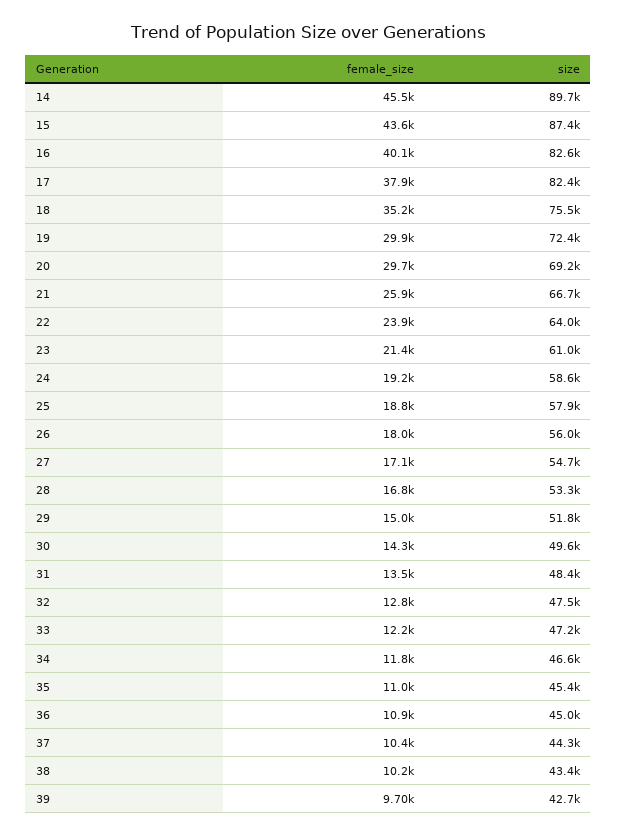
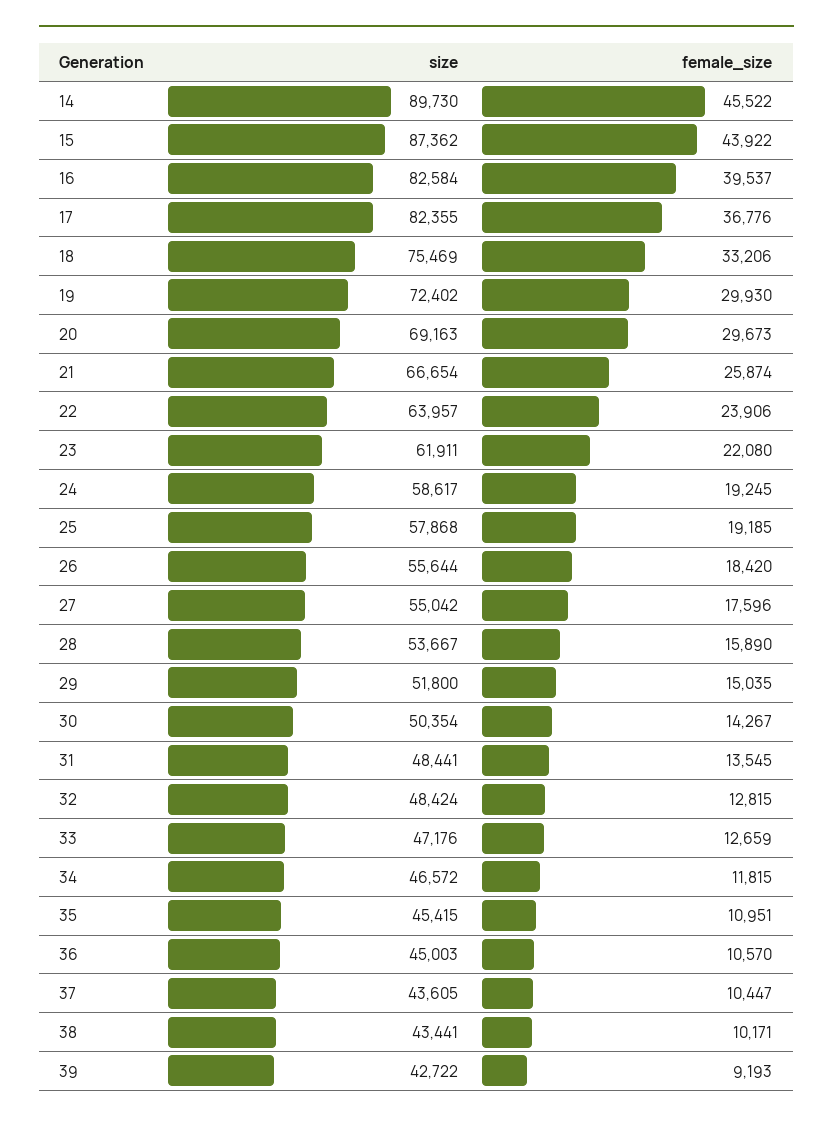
female_size, 15: 43600 -> 43922
female_size, 16: 40100 -> 39537
female_size, 17: 37900 -> 36776
female_size, 18: 35200 -> 33206
female_size, 23: 21400 -> 22080
size, 23: 61000 -> 61911
female_size, 25: 18800 -> 19185
female_size, 26: 18000 -> 18420
size, 26: 56000 -> 55644
female_size, 27: 17100 -> 17596
size, 27: 54700 -> 55042
female_size, 28: 16800 -> 15890
size, 28: 53300 -> 53667
size, 30: 49600 -> 50354
size, 32: 47500 -> 48424
female_size, 33: 12200 -> 12659
female_size, 36: 10900 -> 10570
size, 37: 44300 -> 43605
female_size, 39: 9700 -> 9193

